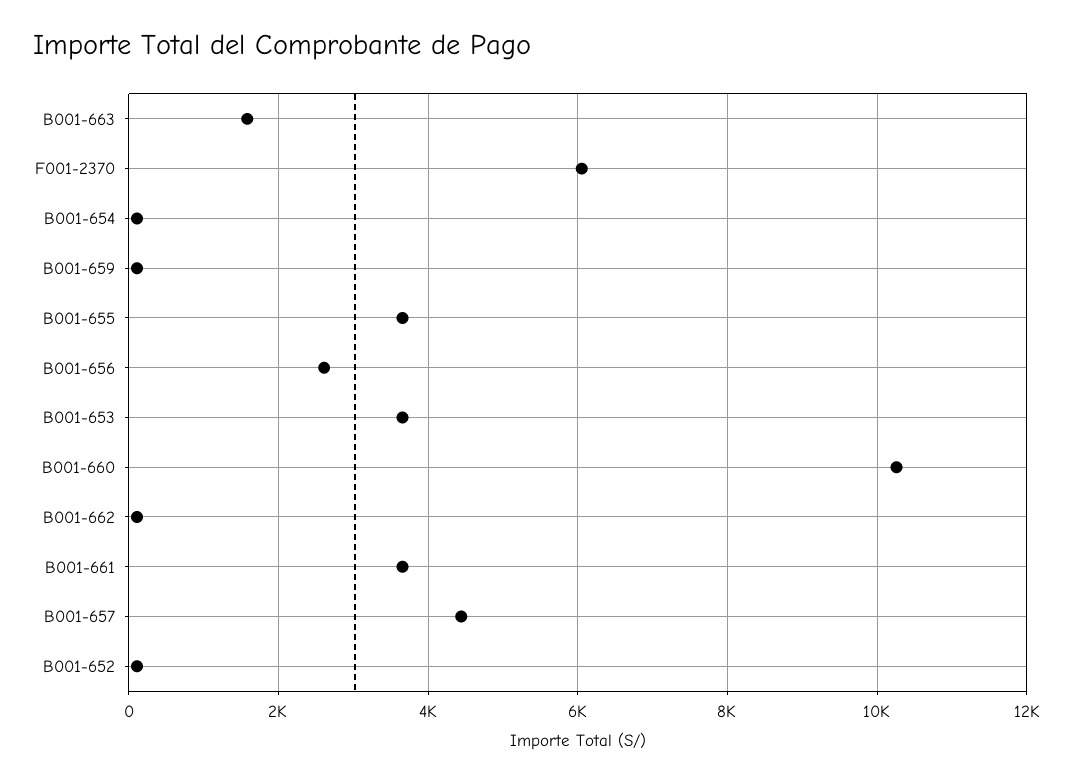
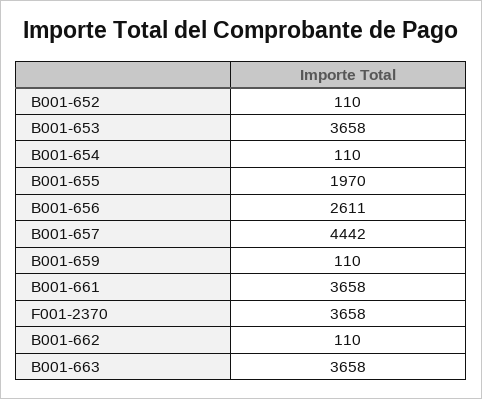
B001-663: 1600 -> 3658
F001-2370: 6000 -> 3658
B001-655: 3600 -> 1970
B001-660: 10200 -> none

